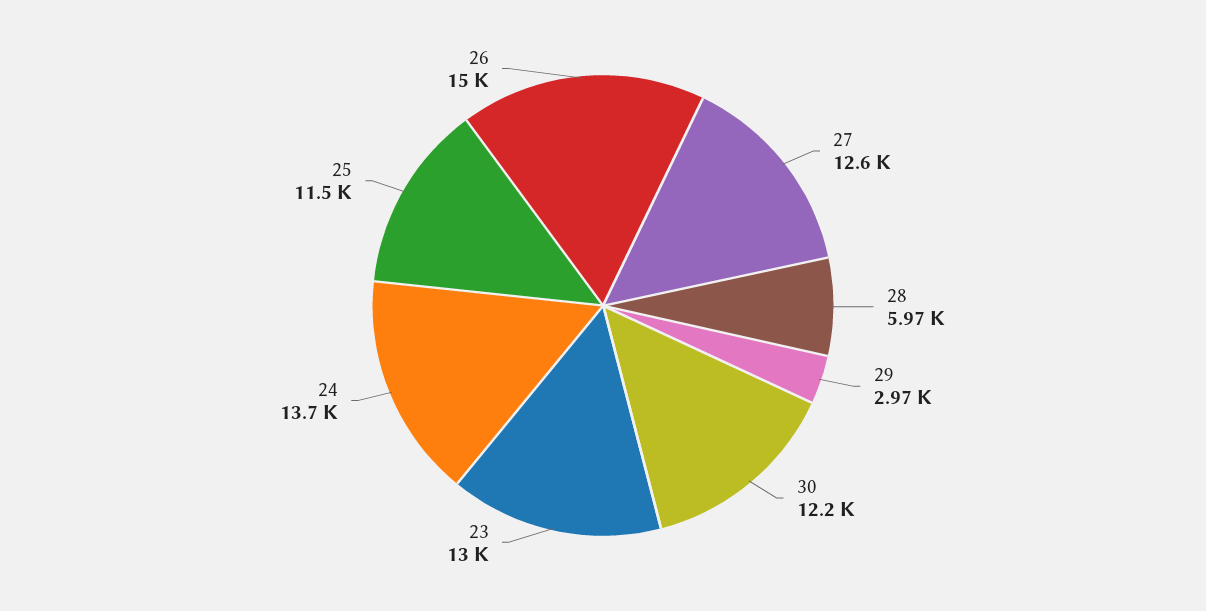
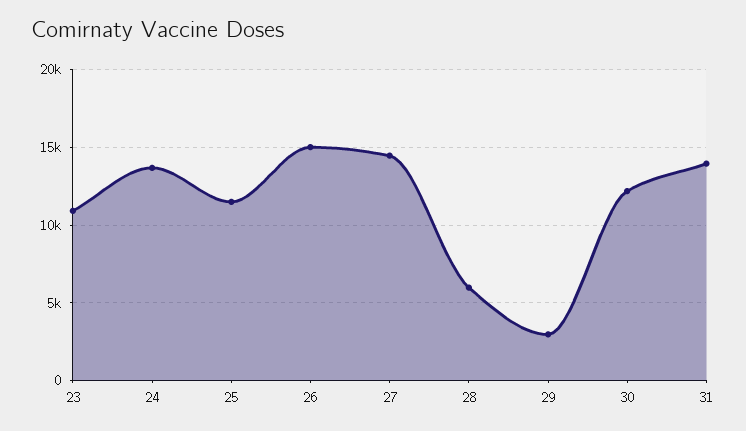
27: 12600 -> 14500
23: 13000 -> 11000
31: none -> 14000

